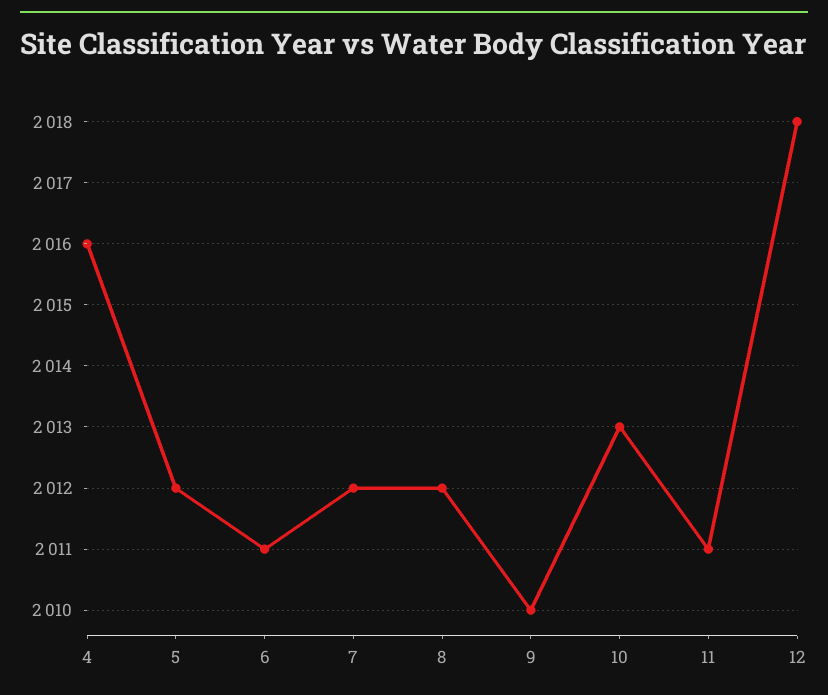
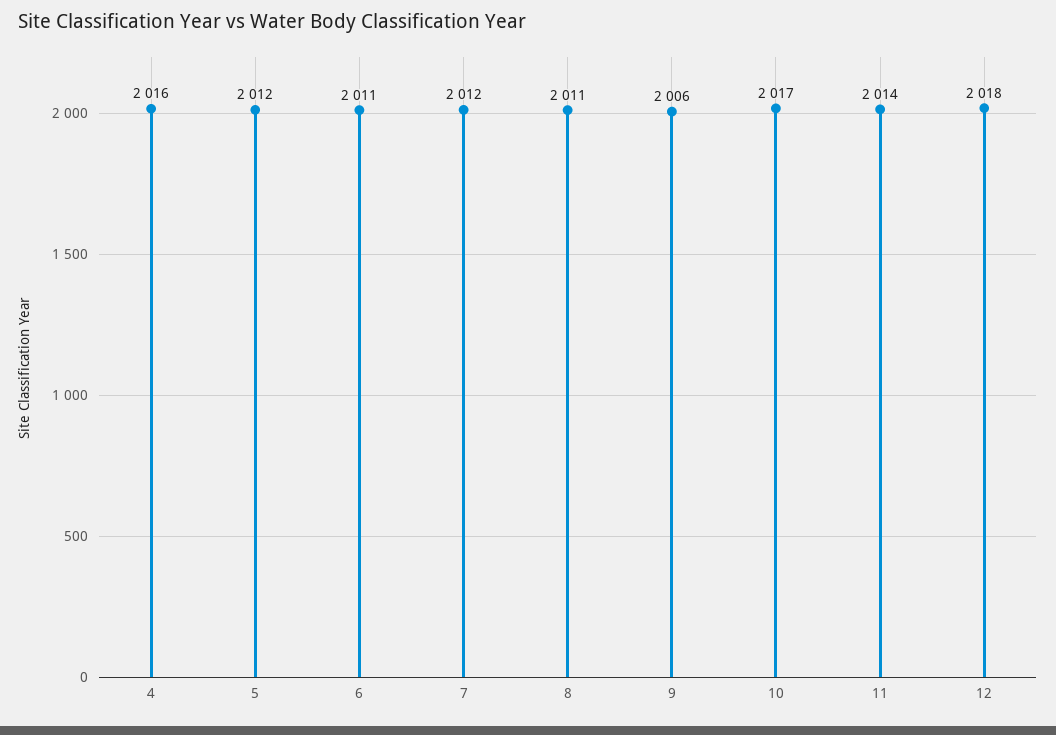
8: 2012 -> 2011
9: 2010 -> 2006
10: 2013 -> 2017
11: 2011 -> 2014

